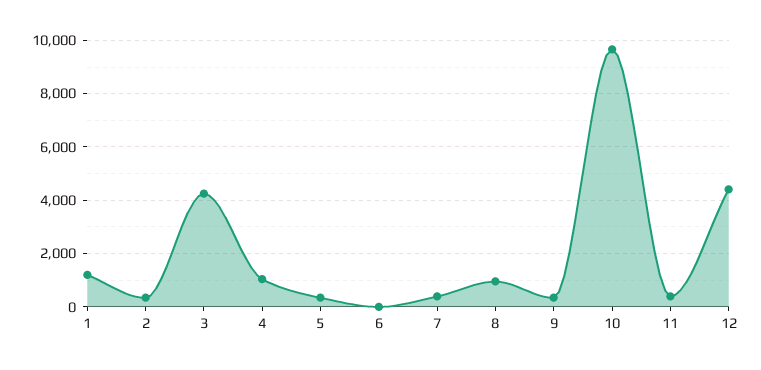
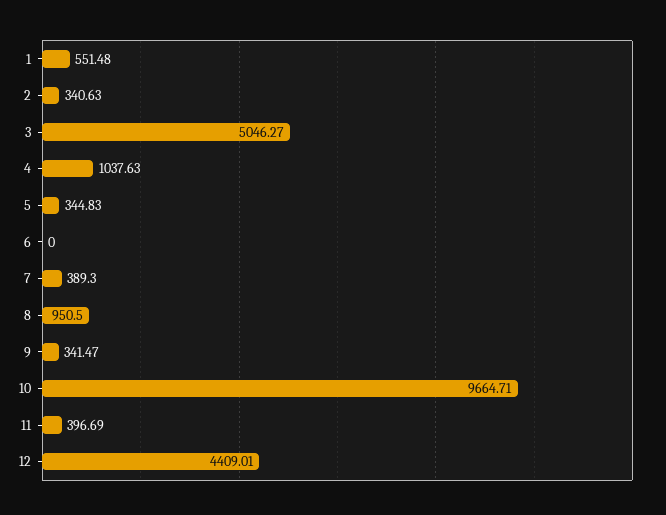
1: 1250 -> 551.48
3: 4250 -> 5046.27

